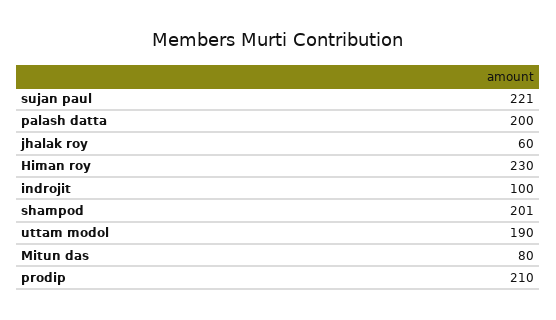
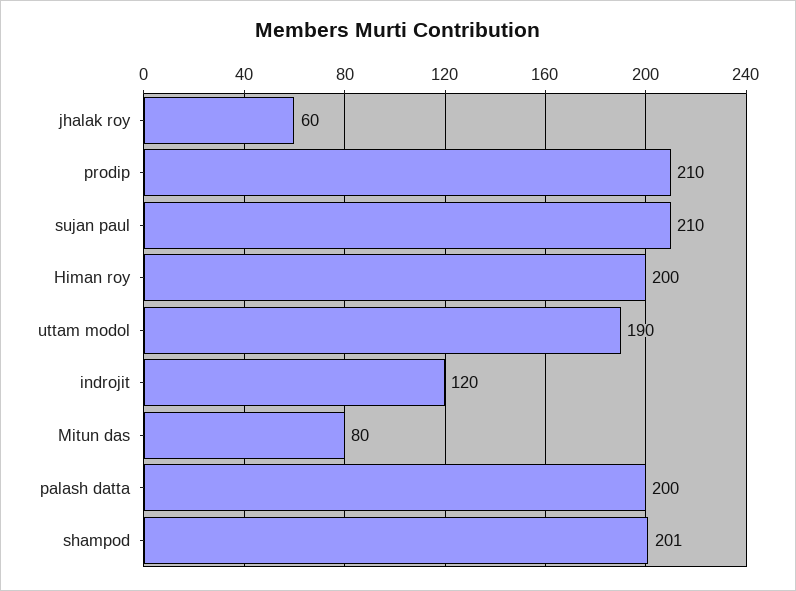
sujan paul: 221 -> 210
Himan roy: 230 -> 200
indrojit: 100 -> 120

